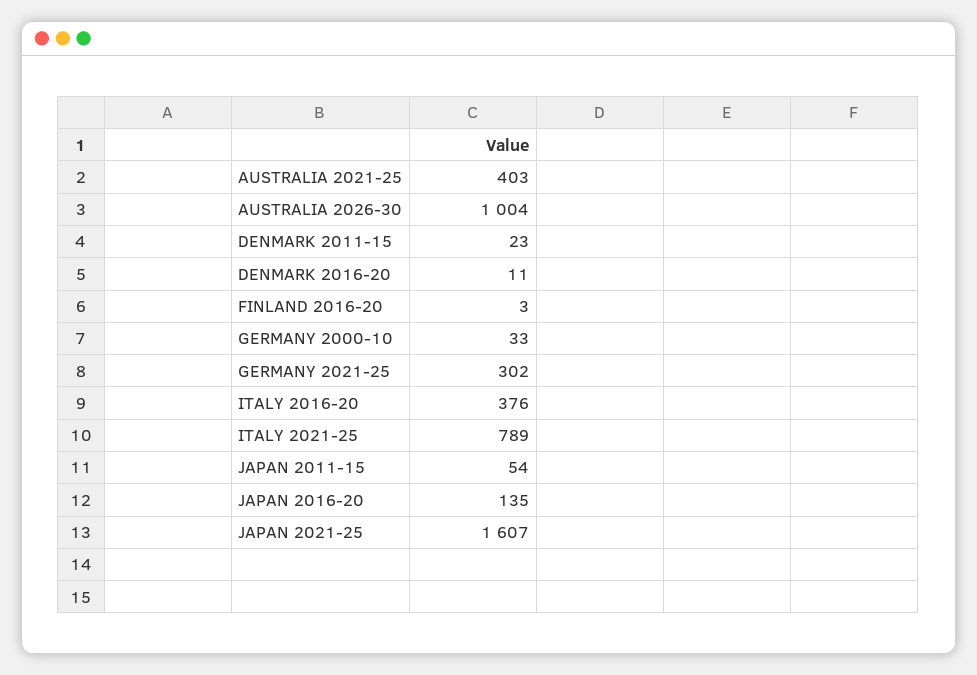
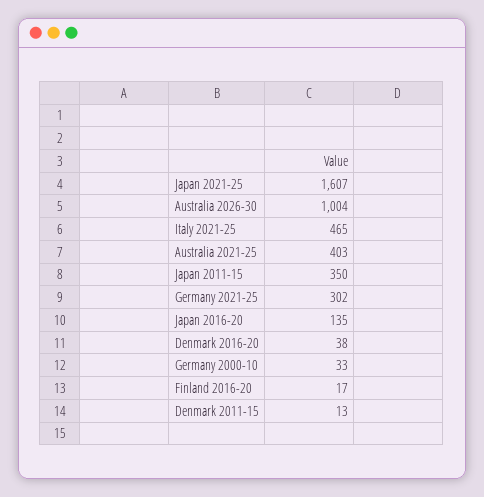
DENMARK 2011-15: 23 -> 13
DENMARK 2016-20: 11 -> 38
FINLAND 2016-20: 3 -> 17
ITALY 2016-20: 376 -> none
ITALY 2021-25: 789 -> 465
JAPAN 2011-15: 54 -> 350

